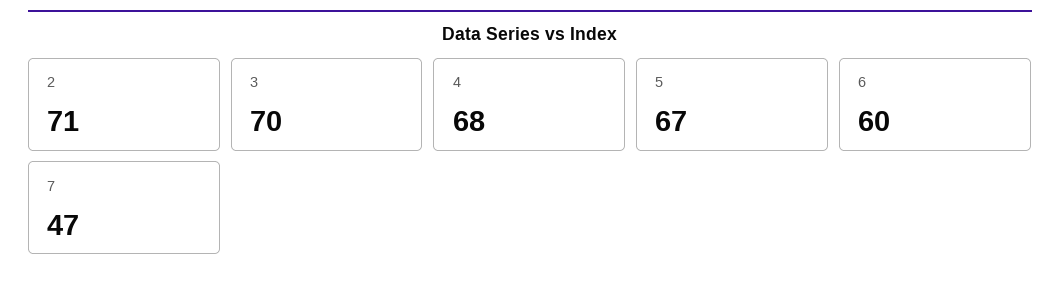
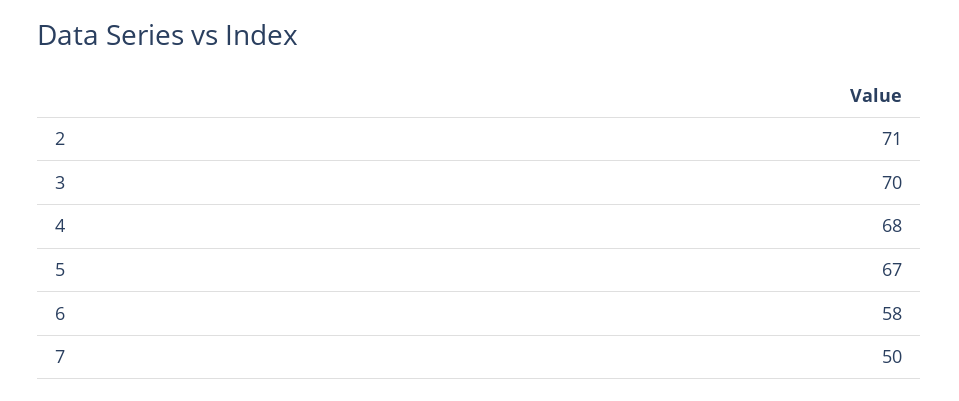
6: 60 -> 58
7: 47 -> 50

